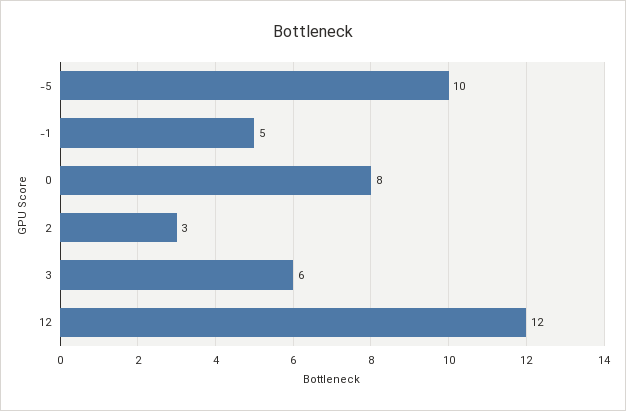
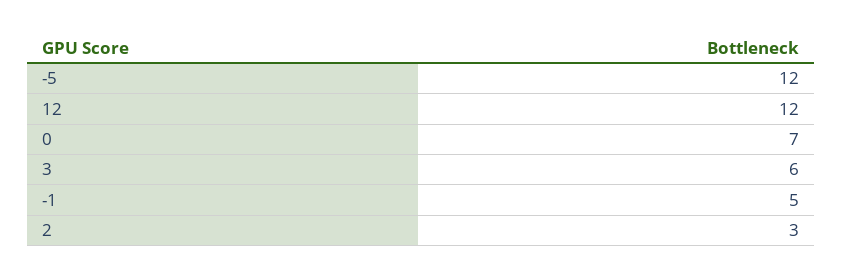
-5: 10 -> 12
0: 8 -> 7

